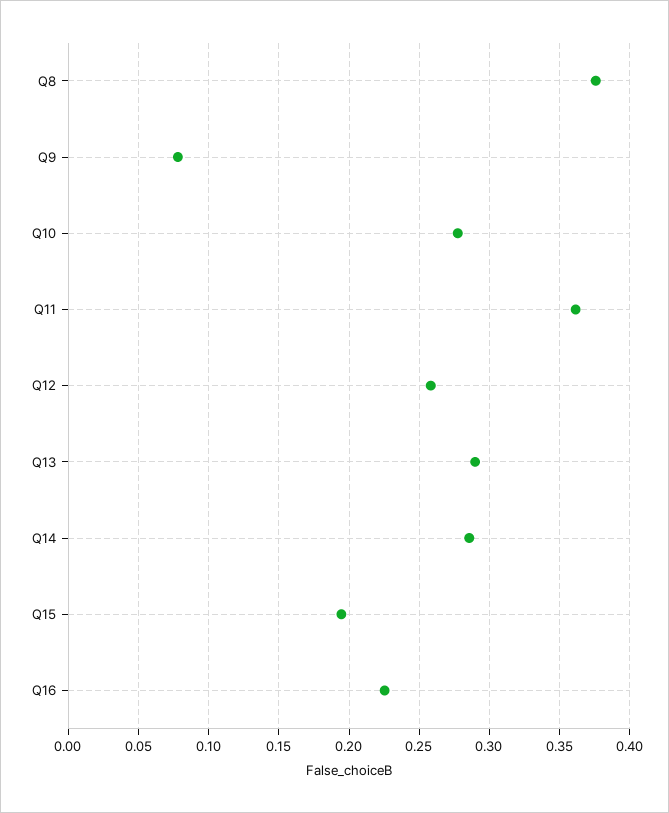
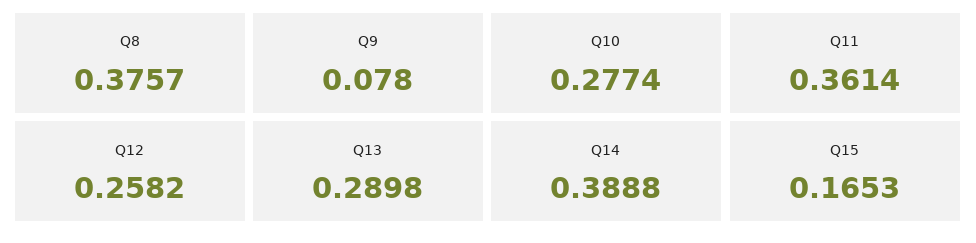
Q14: 0.285 -> 0.3888
Q15: 0.195 -> 0.1653
Q16: 0.225 -> none

